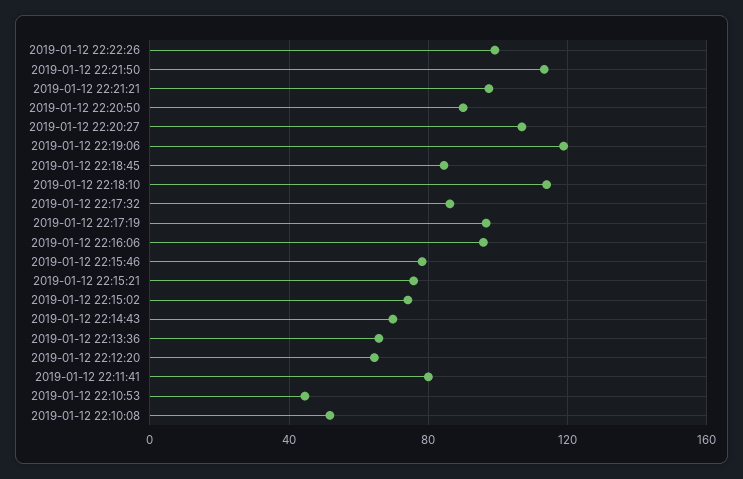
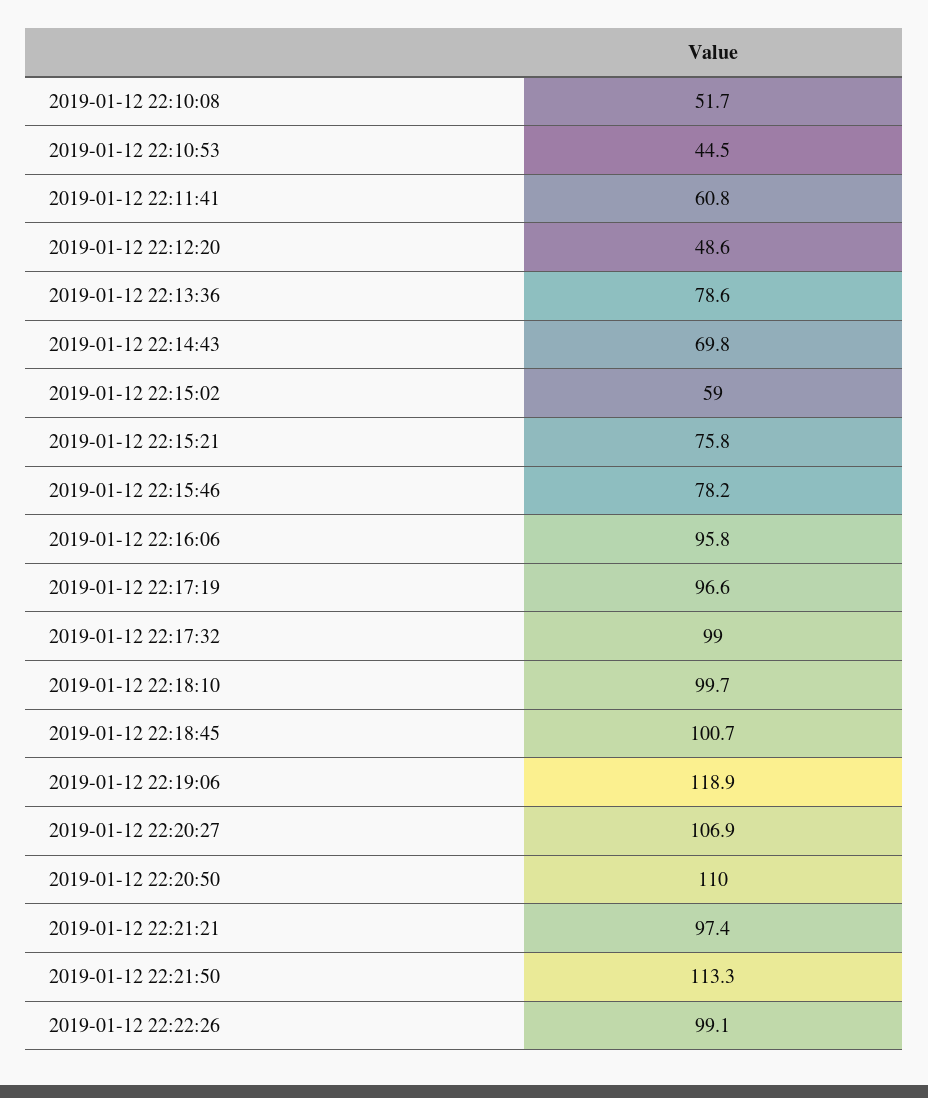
2019-01-12 22:20:50: 90 -> 110
2019-01-12 22:18:45: 85 -> 100.7
2019-01-12 22:18:10: 115 -> 99.7
2019-01-12 22:17:32: 85 -> 99
2019-01-12 22:15:02: 75 -> 59
2019-01-12 22:13:36: 65 -> 78.6
2019-01-12 22:12:20: 65 -> 48.6
2019-01-12 22:11:41: 80 -> 60.8

